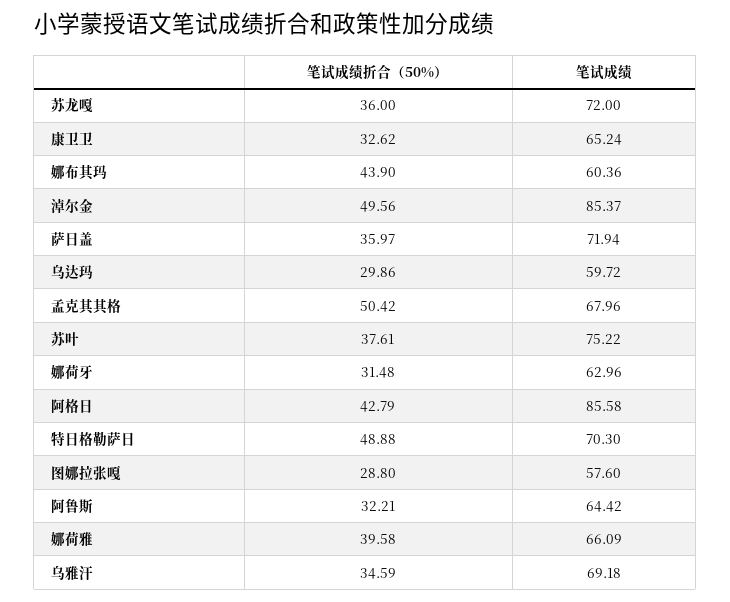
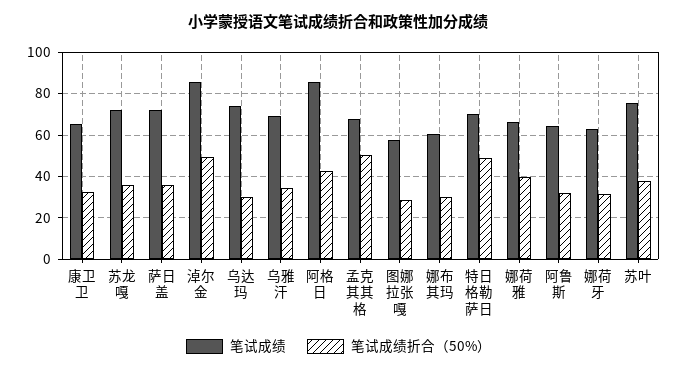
笔试成绩折合（50%）, 娜布其玛: 43.9 -> 30
笔试成绩, 乌达玛: 59.72 -> 75

